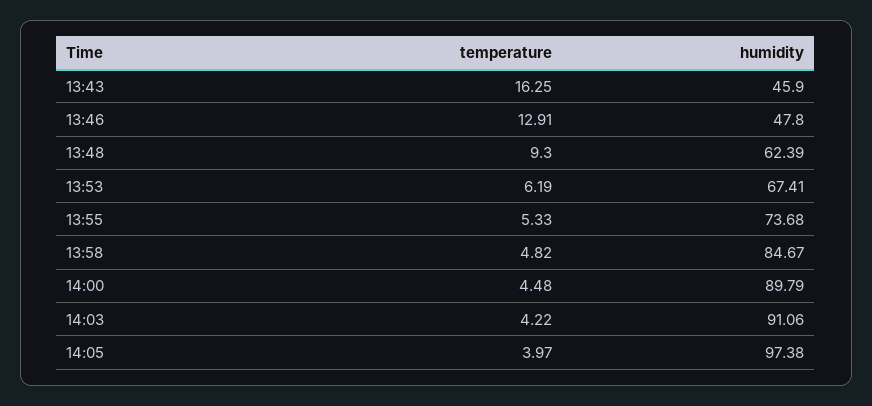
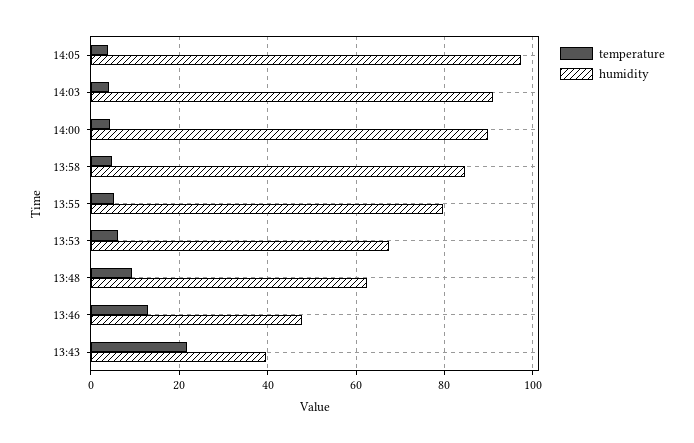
temperature, 13:43: 16.25 -> 22
humidity, 13:43: 45.9 -> 40
humidity, 13:55: 73.68 -> 80

